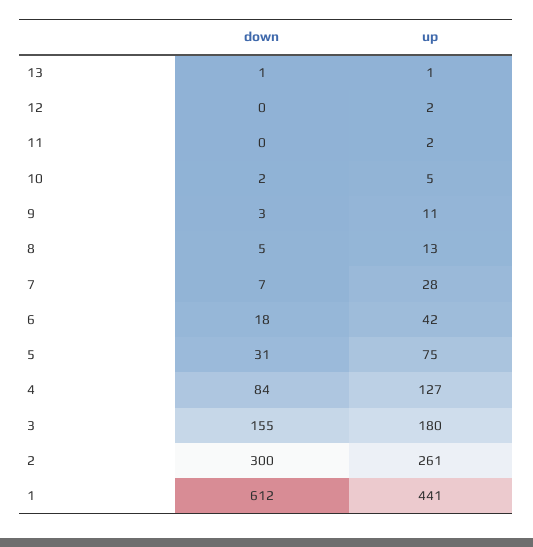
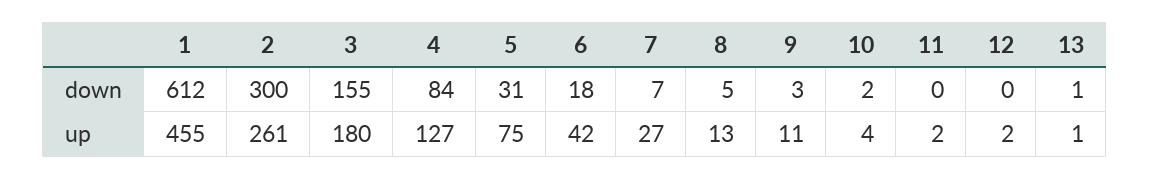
up, 10: 5 -> 4
up, 7: 28 -> 27
up, 1: 441 -> 455

